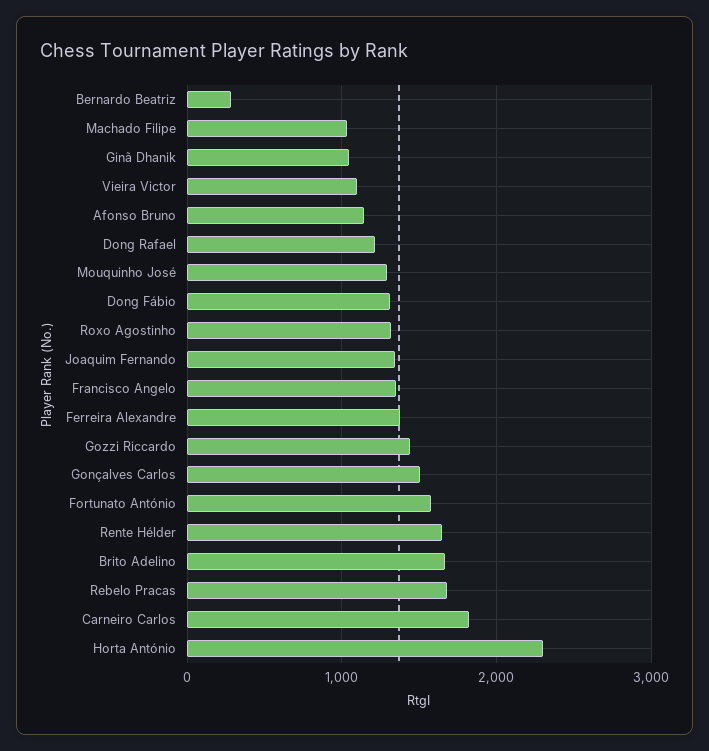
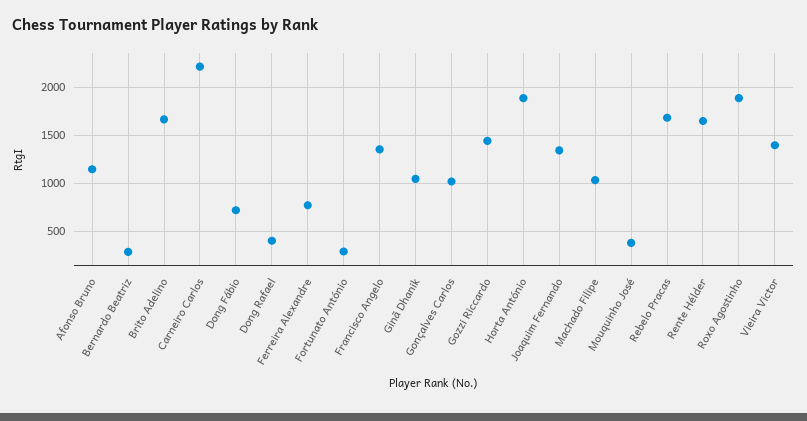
Vieira Victor: 1100 -> 1400
Dong Rafael: 1200 -> 400
Mouquinho José: 1300 -> 400
Dong Fábio: 1300 -> 700
Roxo Agostinho: 1300 -> 1900
Ferreira Alexandre: 1400 -> 800
Gonçalves Carlos: 1500 -> 1000
Fortunato António: 1600 -> 300
Carneiro Carlos: 1800 -> 2200
Horta António: 2300 -> 1900

